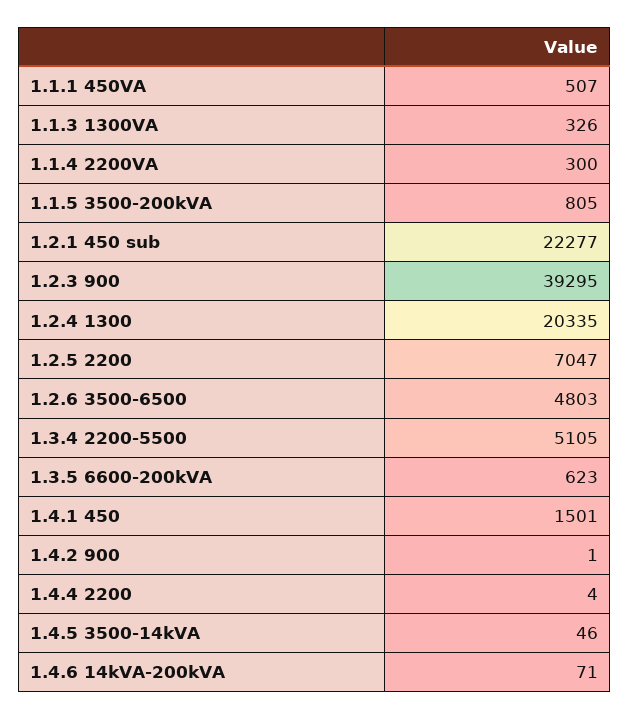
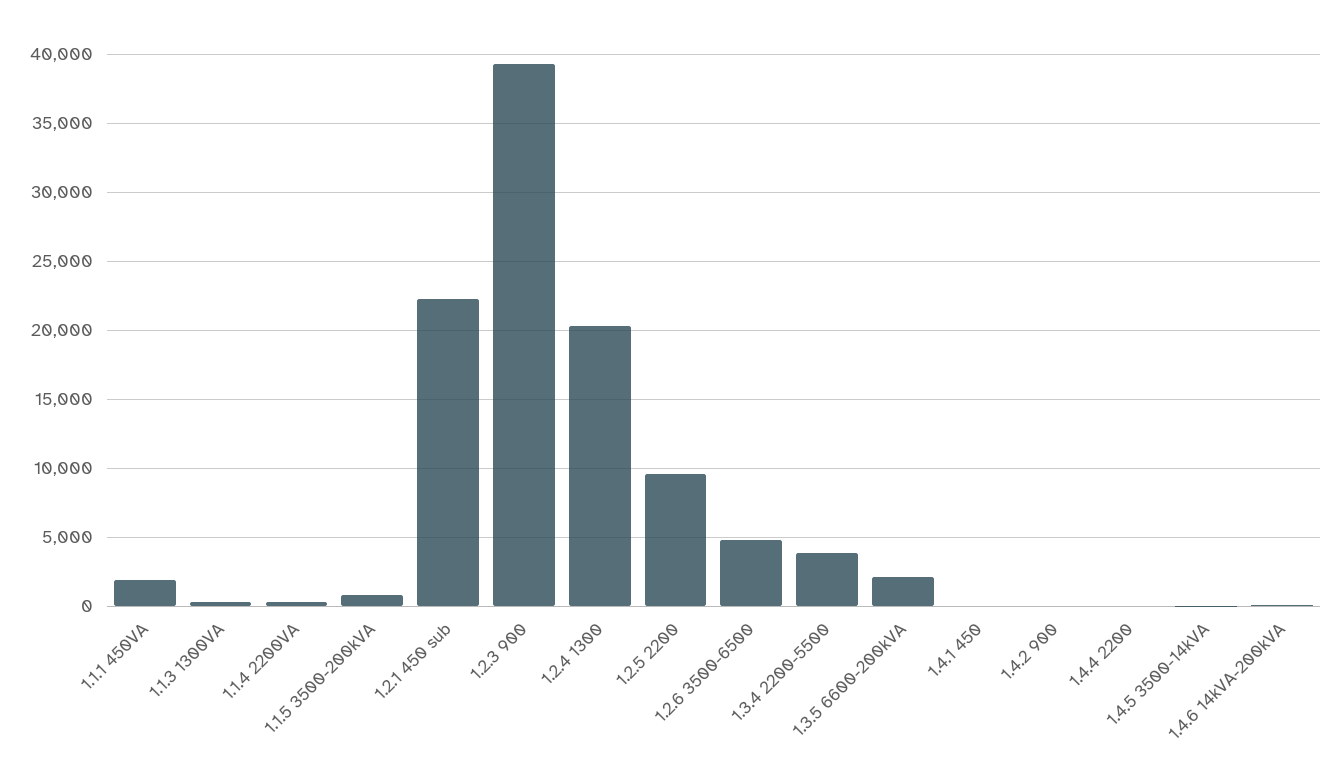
1.1.1 450VA: 507 -> 2000
1.2.5 2200: 7047 -> 9500
1.3.4 2200-5500: 5105 -> 4000
1.3.5 6600-200kVA: 623 -> 2000
1.4.1 450: 1501 -> 0

